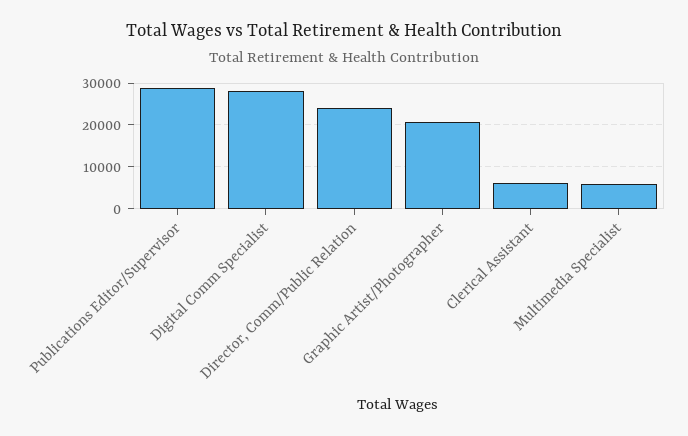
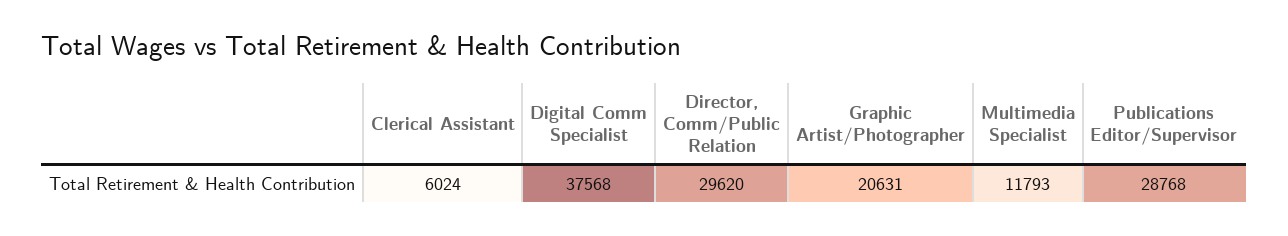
Digital Comm Specialist: 28000 -> 37568
Director, Comm/Public Relation: 24000 -> 29620
Multimedia Specialist: 6000 -> 11793

